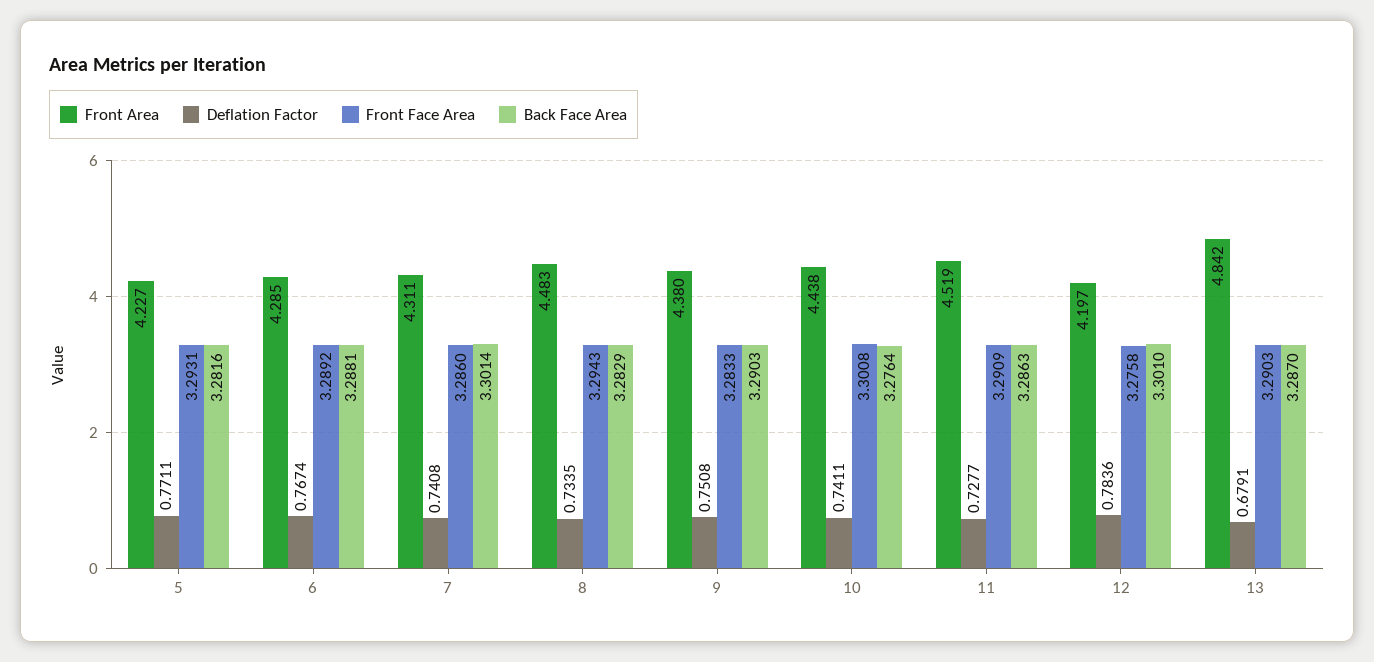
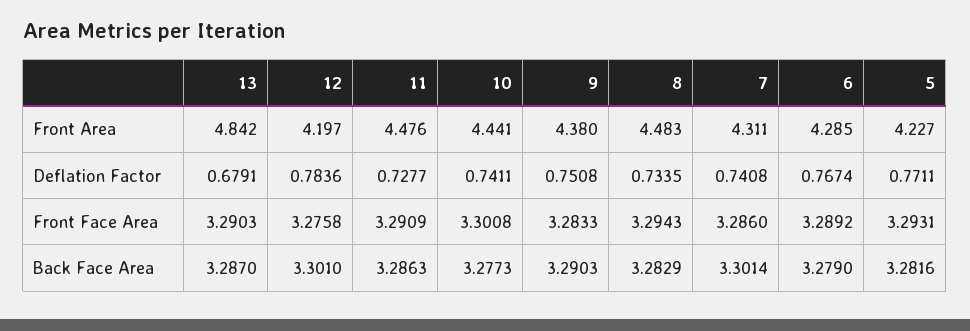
Back Face Area, 6: 3.2881 -> 3.279
Front Area, 10: 4.438 -> 4.441
Back Face Area, 10: 3.2764 -> 3.2773
Front Area, 11: 4.519 -> 4.476

